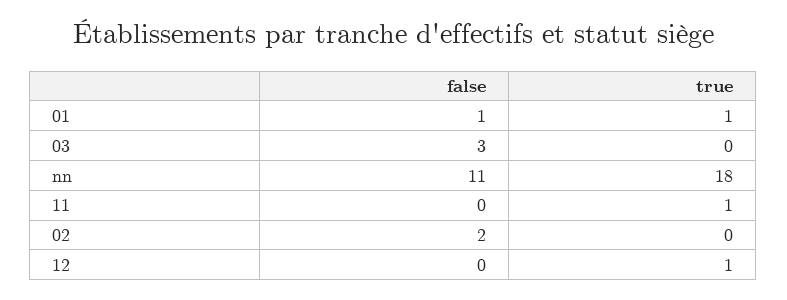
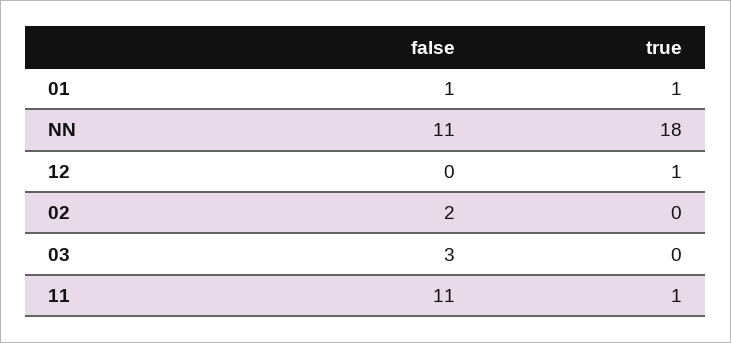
false, 11: 0 -> 11

